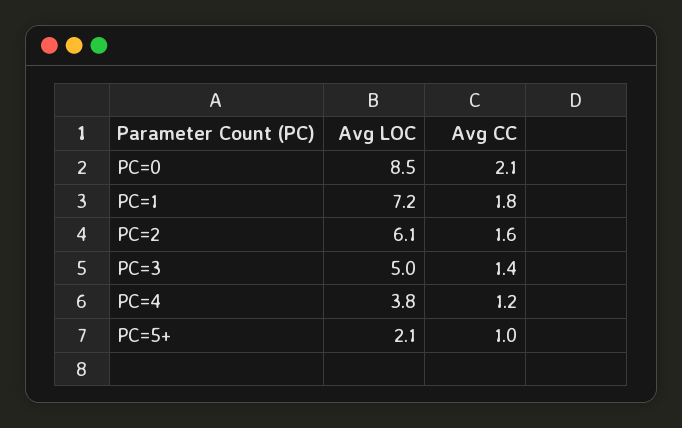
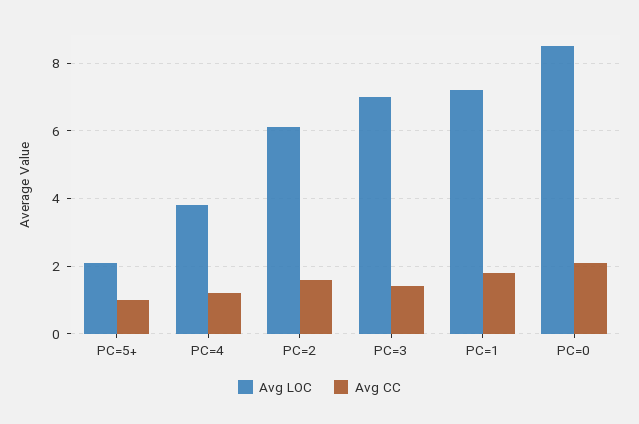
Avg LOC, PC=3: 5 -> 7

